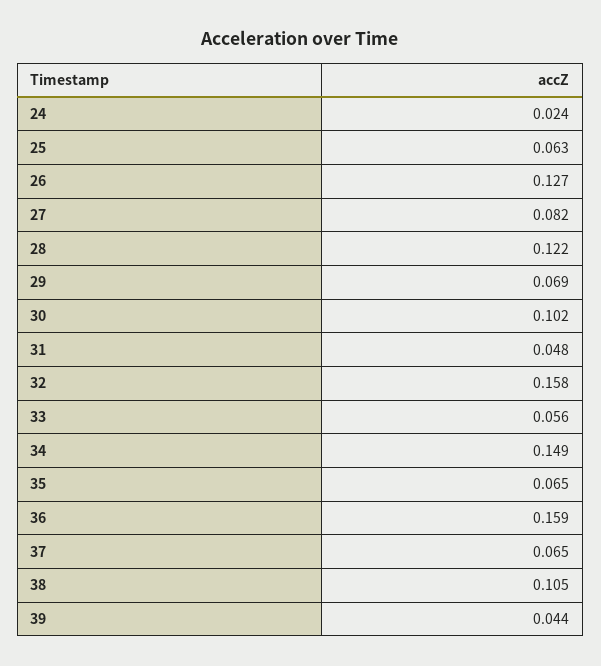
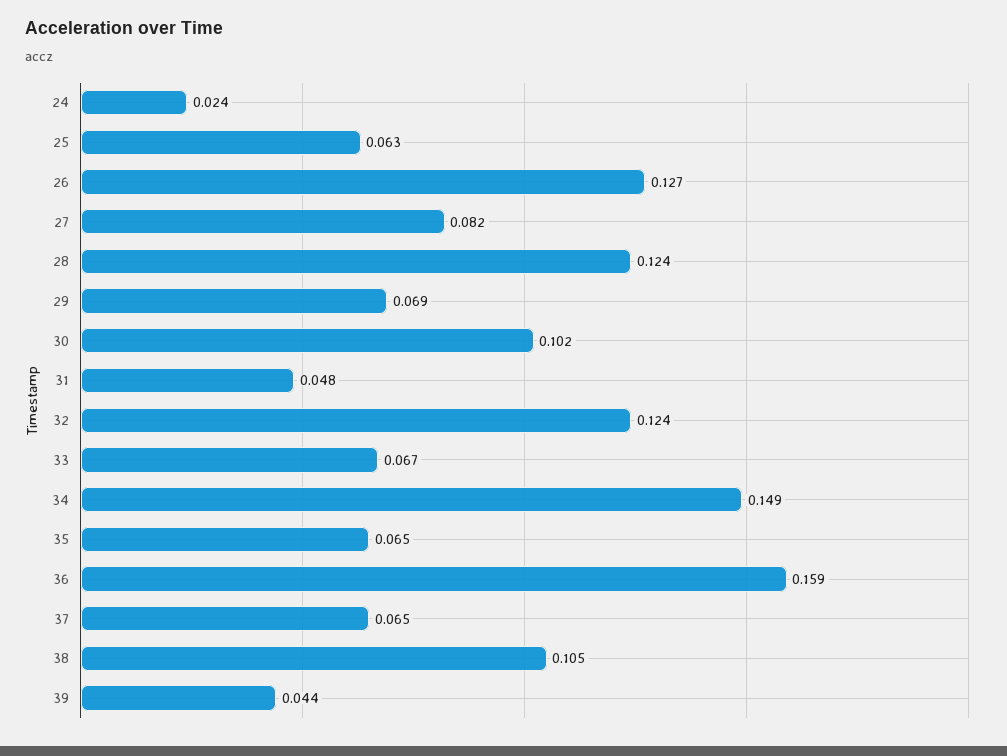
28: 0.122 -> 0.124
32: 0.158 -> 0.124
33: 0.056 -> 0.067

